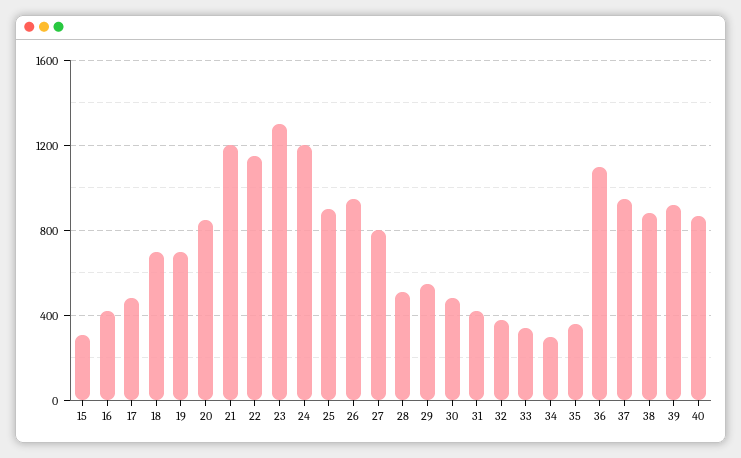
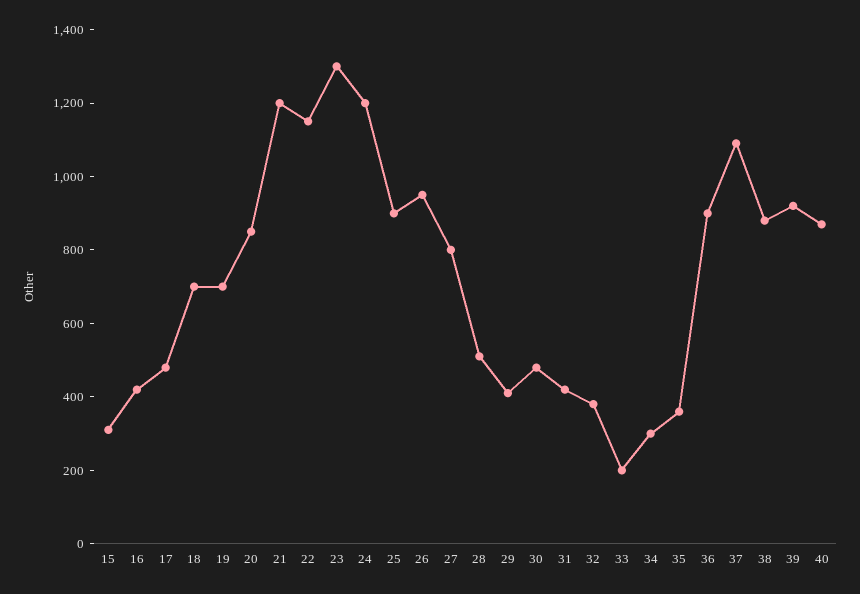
29: 550 -> 400
33: 350 -> 200
36: 1100 -> 900
37: 950 -> 1100

